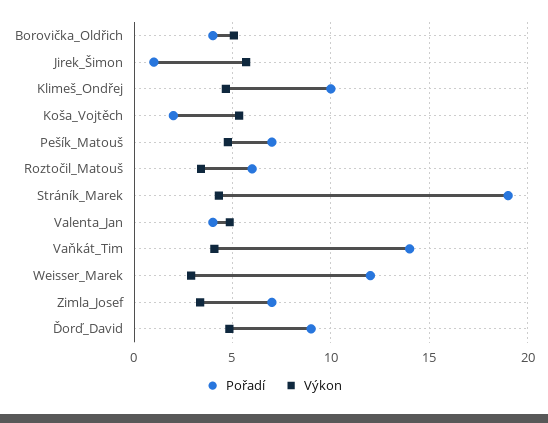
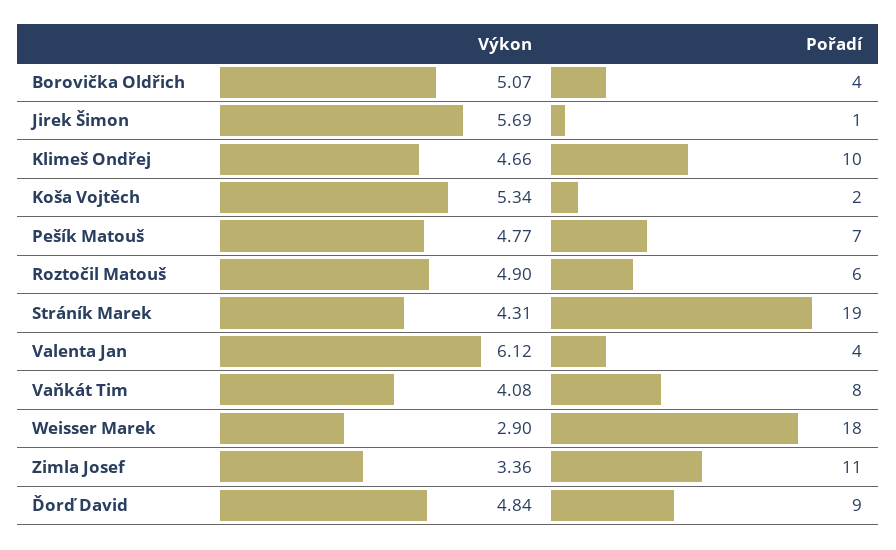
Výkon, Roztočil_Matouš: 3.5 -> 4.9
Výkon, Valenta_Jan: 5 -> 6.12
Pořadí, Vaňkát_Tim: 14 -> 8
Pořadí, Weisser_Marek: 12 -> 18
Pořadí, Zimla_Josef: 7 -> 11

